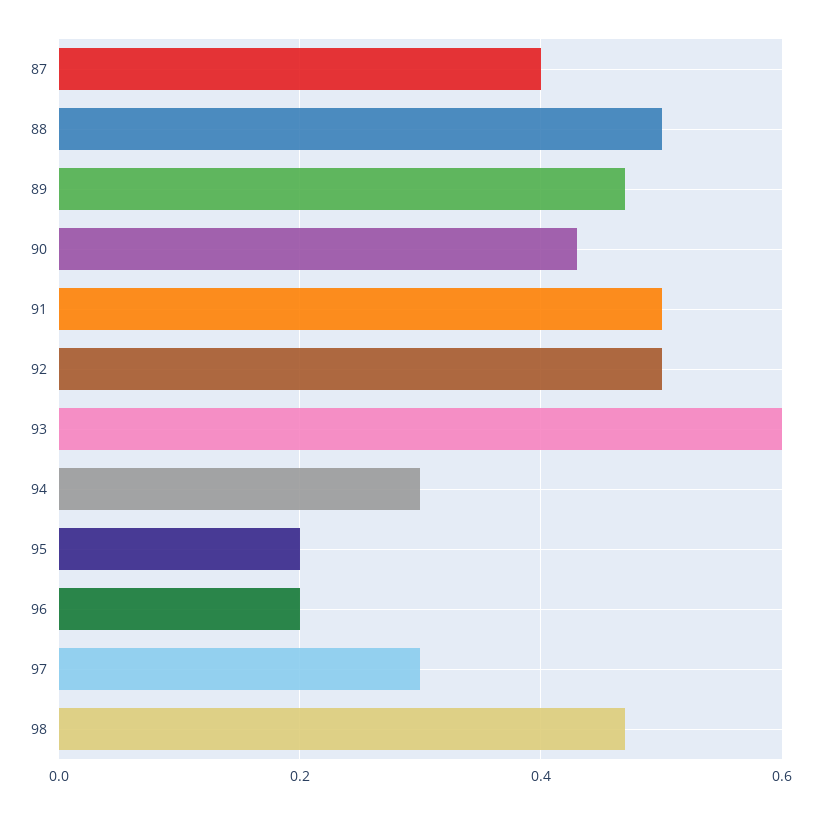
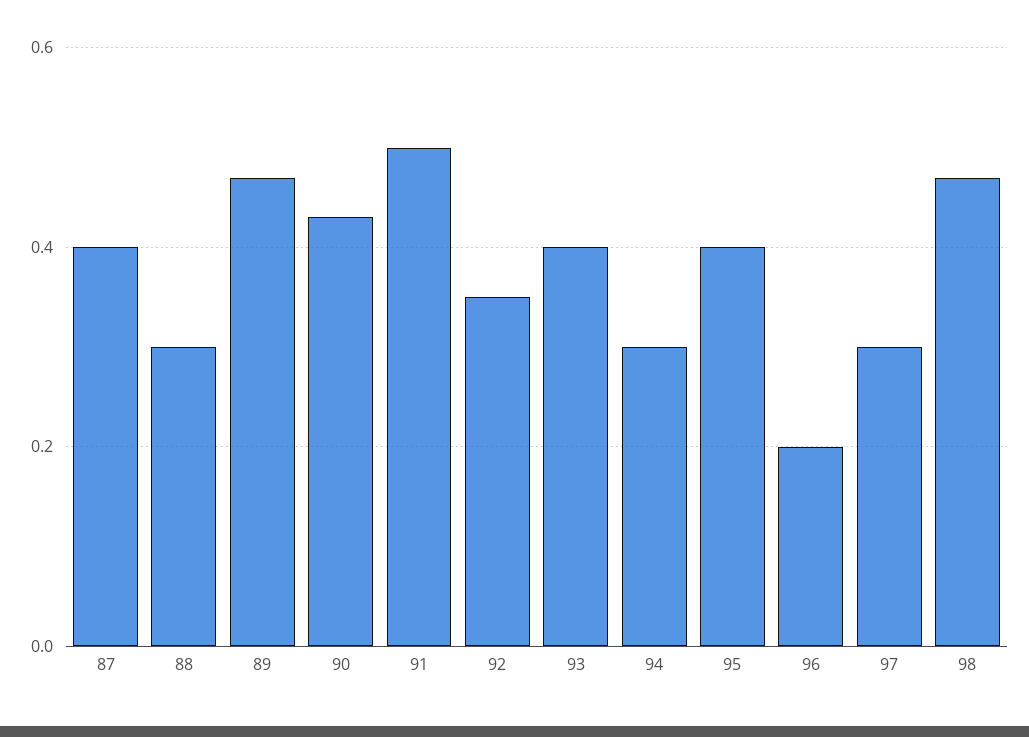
88: 0.5 -> 0.3
92: 0.5 -> 0.35
93: 0.6 -> 0.4
95: 0.2 -> 0.4

